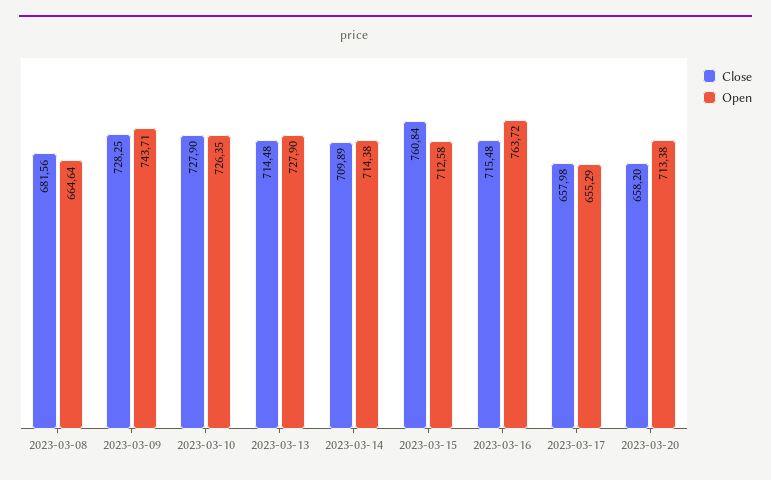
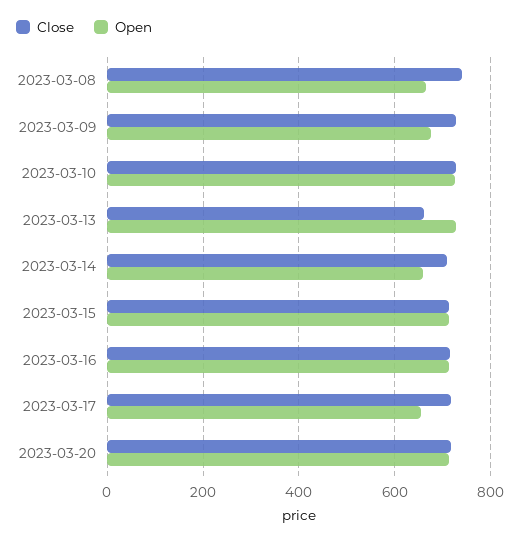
Close, 2023-03-08: 681.56 -> 740
Open, 2023-03-09: 743.71 -> 680
Close, 2023-03-13: 714.48 -> 660
Open, 2023-03-14: 714.38 -> 660
Close, 2023-03-15: 760.84 -> 720
Open, 2023-03-16: 763.72 -> 720
Close, 2023-03-17: 657.98 -> 720
Close, 2023-03-20: 658.2 -> 720

